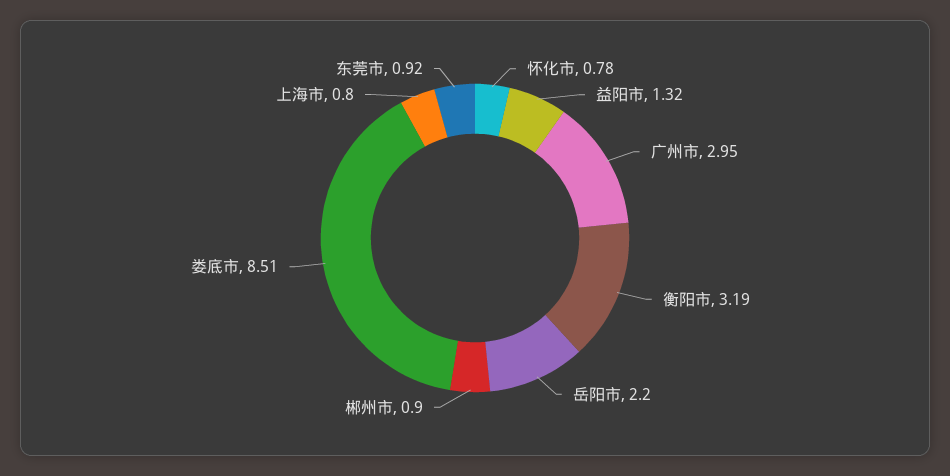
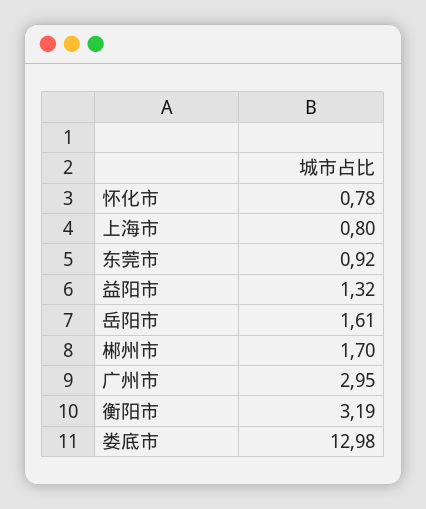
岳阳市: 2.2 -> 1.61
郴州市: 0.9 -> 1.7
娄底市: 8.51 -> 12.98

